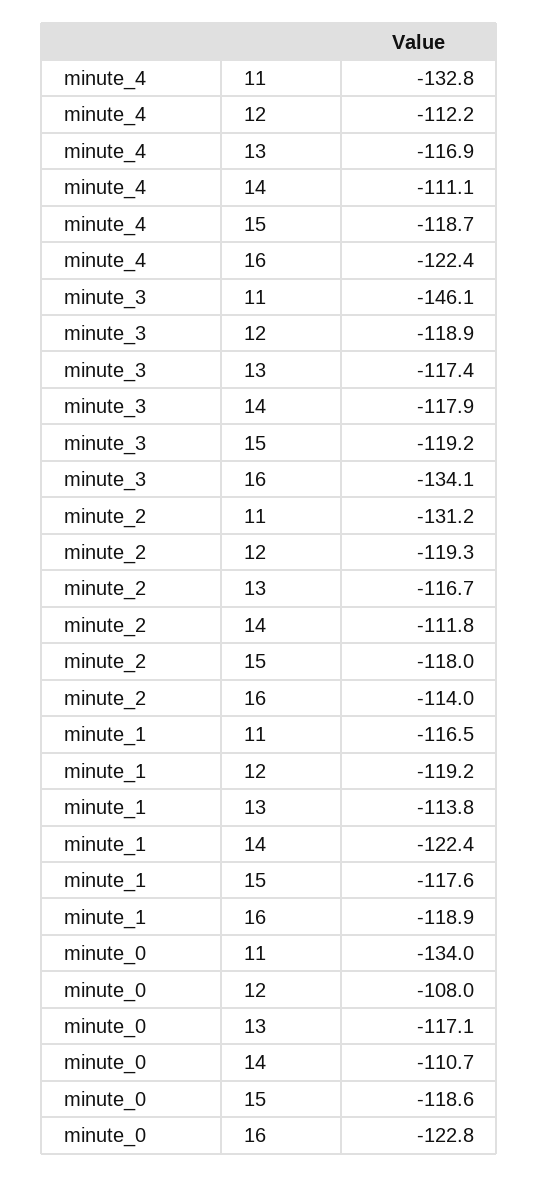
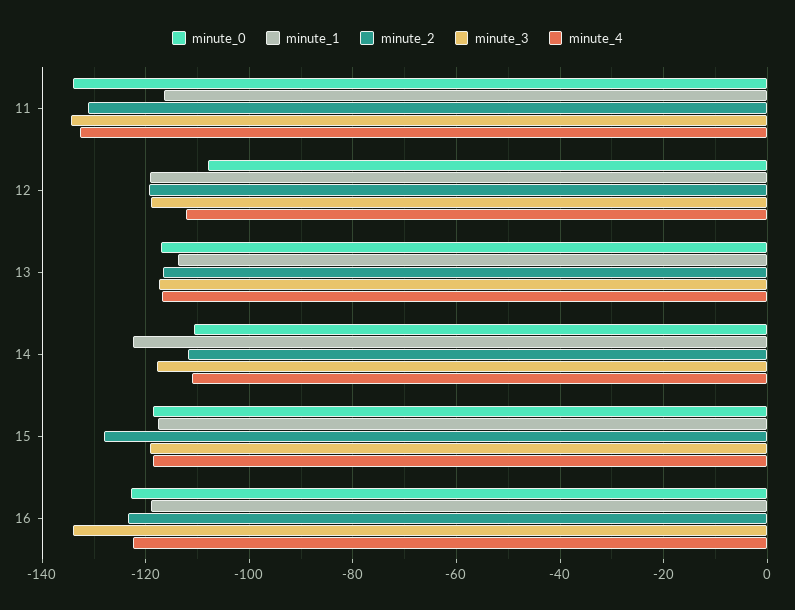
minute_3, 11: -146.1 -> -134
minute_2, 15: -118 -> -128
minute_2, 16: -114 -> -124

